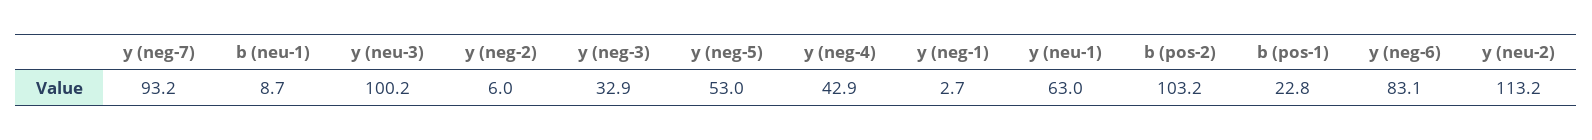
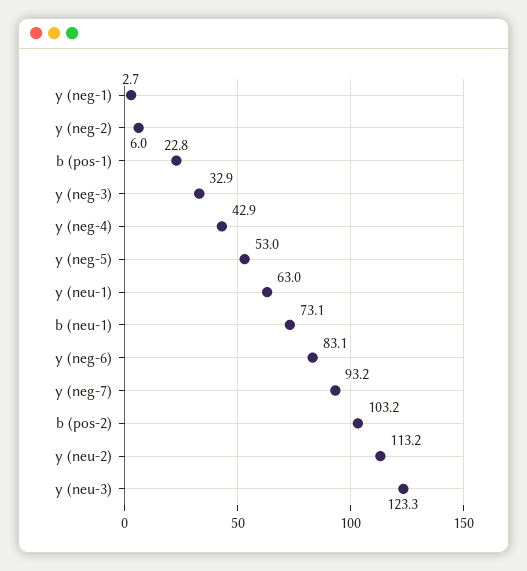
b (neu-1): 8.7 -> 73.1
y (neu-3): 100.2 -> 123.3

